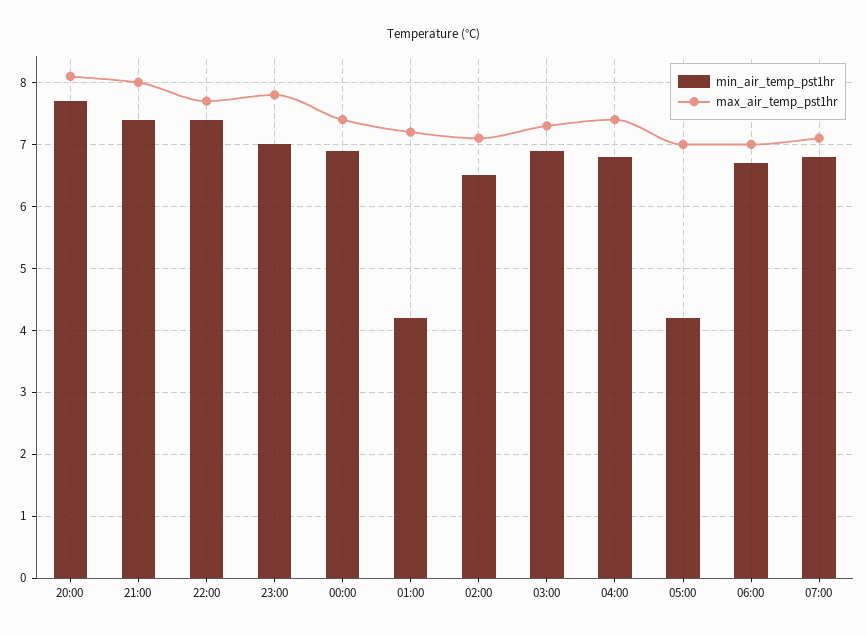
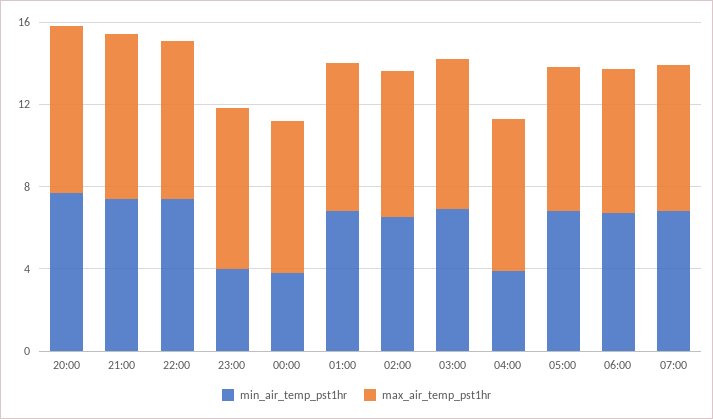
min_air_temp_pst1hr, 23:00: 7 -> 4
min_air_temp_pst1hr, 00:00: 6.9 -> 4
min_air_temp_pst1hr, 01:00: 4.2 -> 7
min_air_temp_pst1hr, 04:00: 6.8 -> 4
min_air_temp_pst1hr, 05:00: 4.2 -> 7

